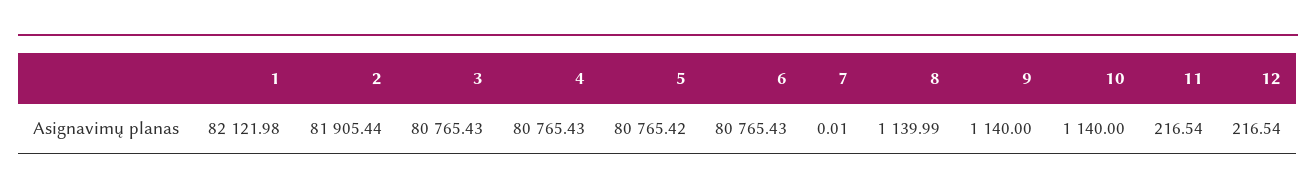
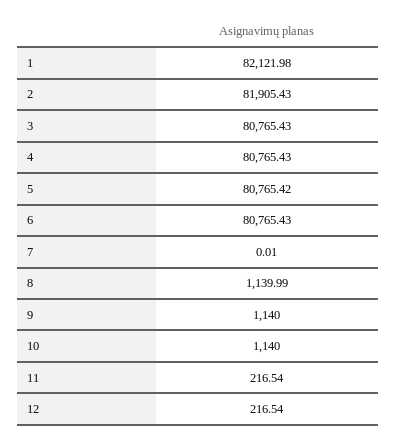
2: 81905.44 -> 81905.43

